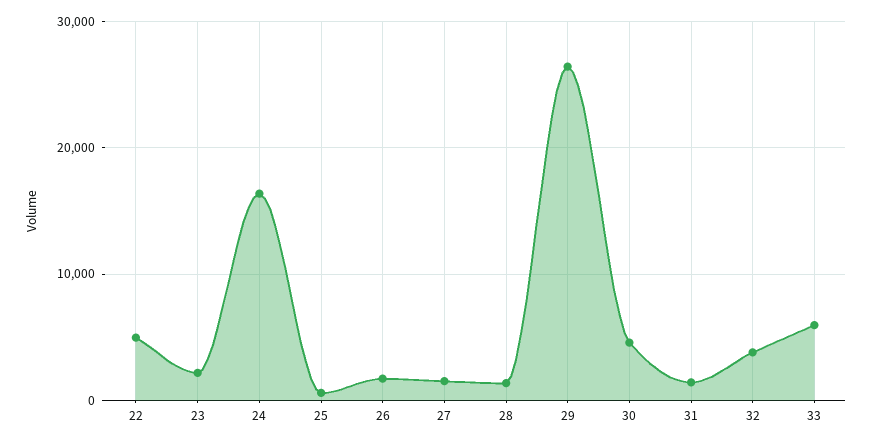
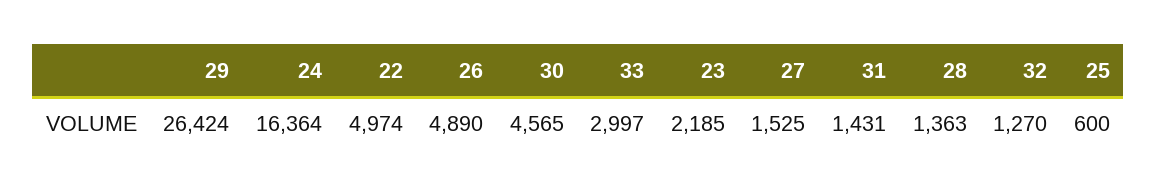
26: 2000 -> 4890
32: 4000 -> 1270
33: 6000 -> 2997

